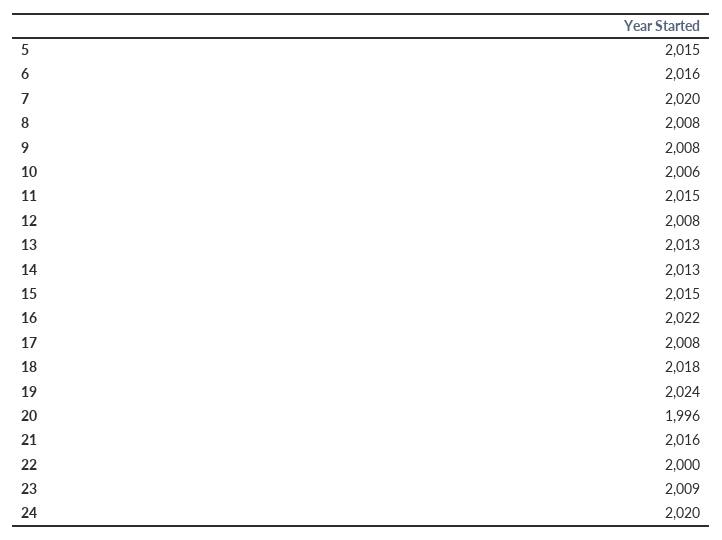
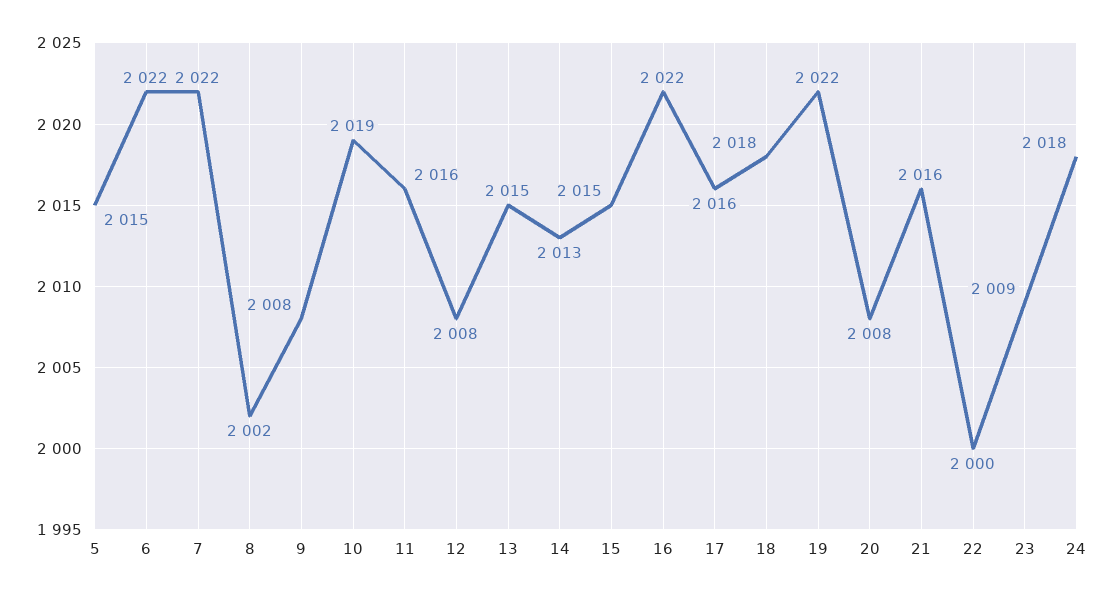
6: 2016 -> 2022
7: 2020 -> 2022
8: 2008 -> 2002
10: 2006 -> 2019
11: 2015 -> 2016
13: 2013 -> 2015
17: 2008 -> 2016
19: 2024 -> 2022
20: 1996 -> 2008
24: 2020 -> 2018

